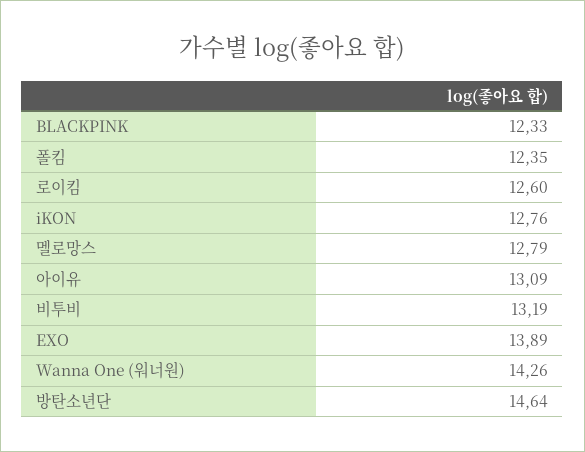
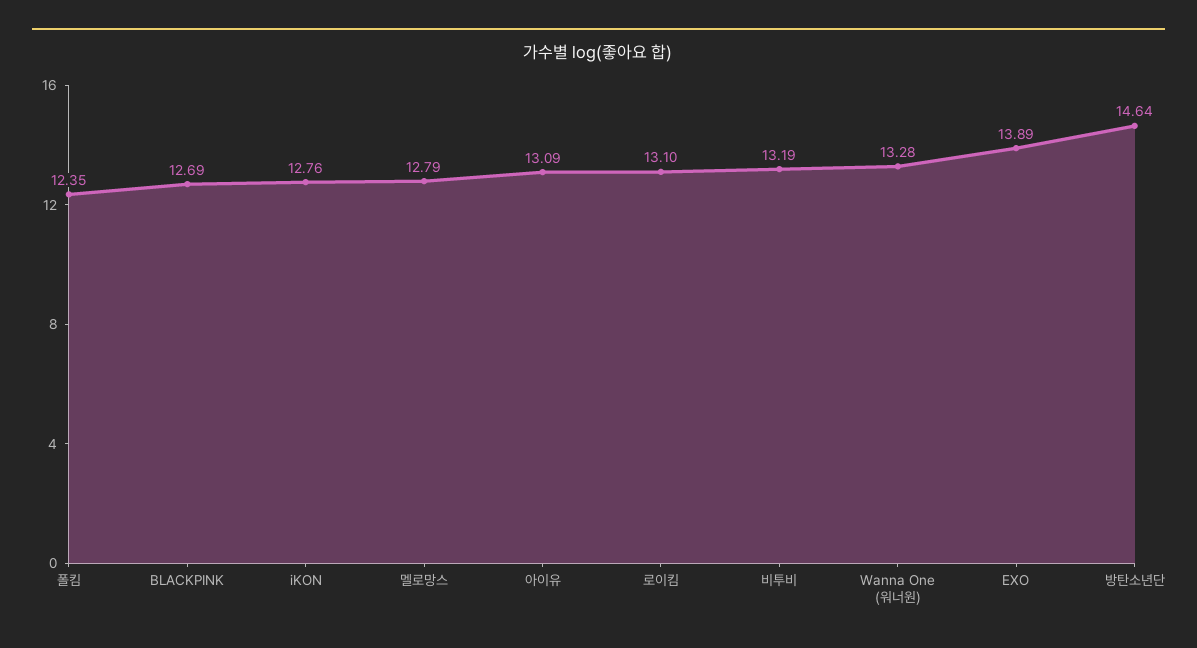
BLACKPINK: 12.33 -> 12.69
로이킴: 12.6 -> 13.1
Wanna One (워너원): 14.26 -> 13.28

